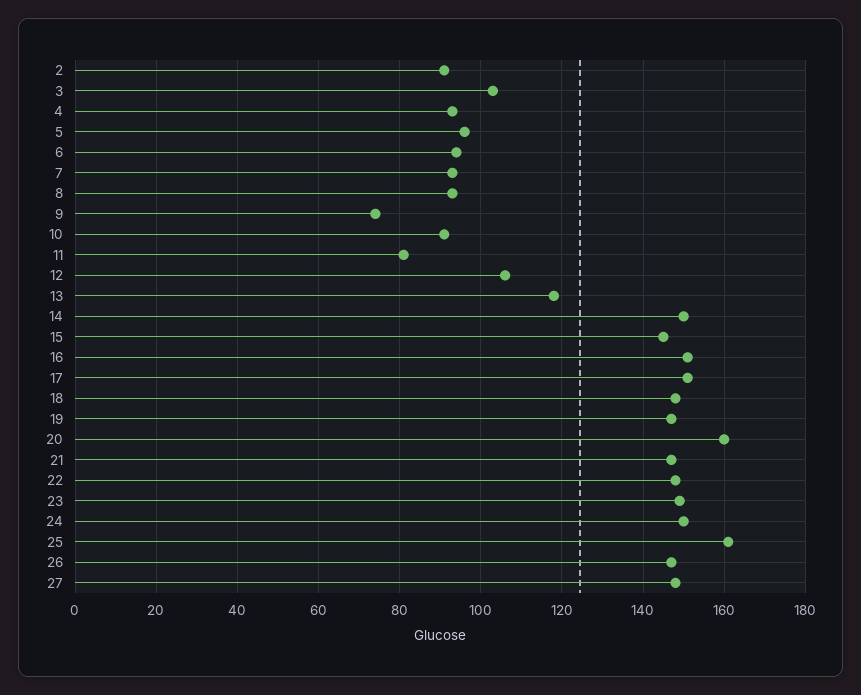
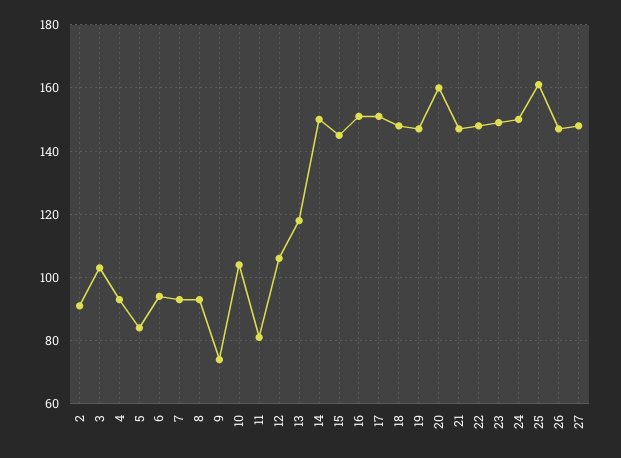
5: 95 -> 85
10: 90 -> 105

